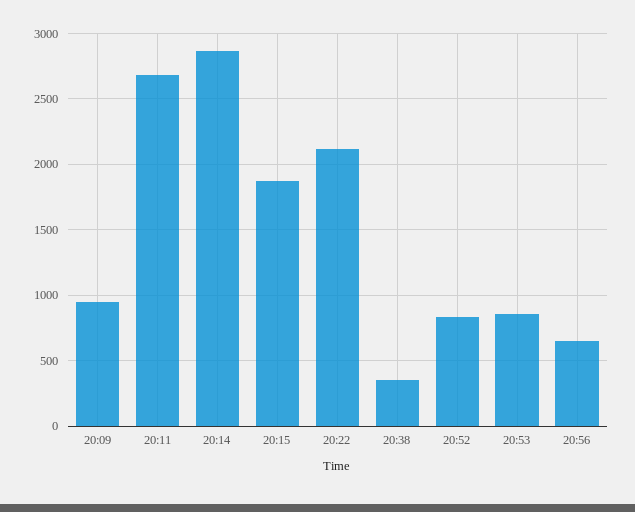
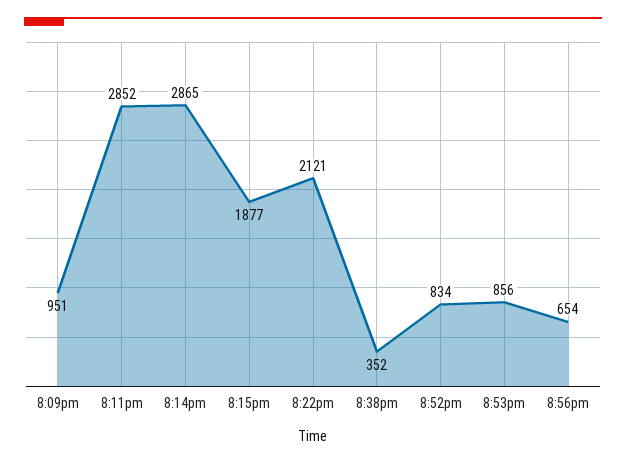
20:11: 2700 -> 2852

